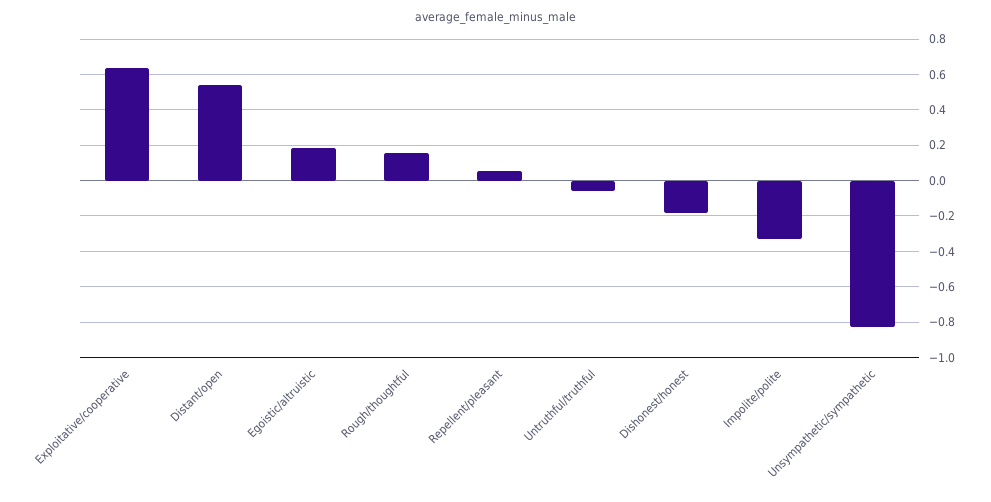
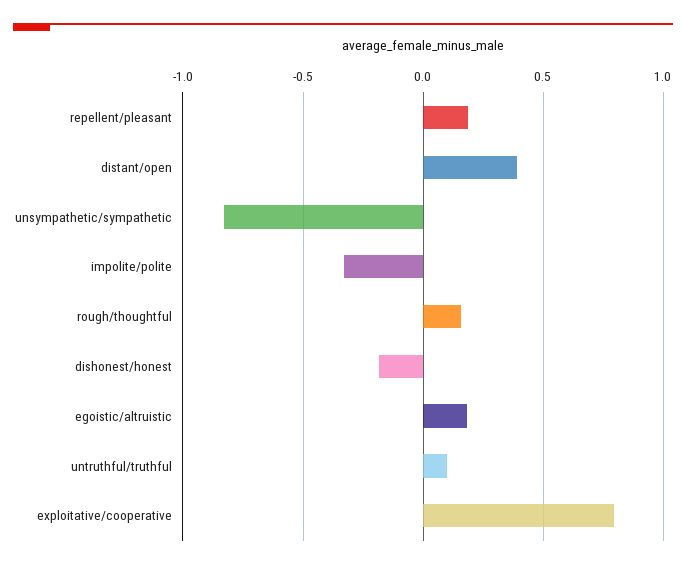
Exploitative/cooperative: 0.65 -> 0.8
Distant/open: 0.55 -> 0.4
Repellent/pleasant: 0.05 -> 0.2
Untruthful/truthful: -0.05 -> 0.1

